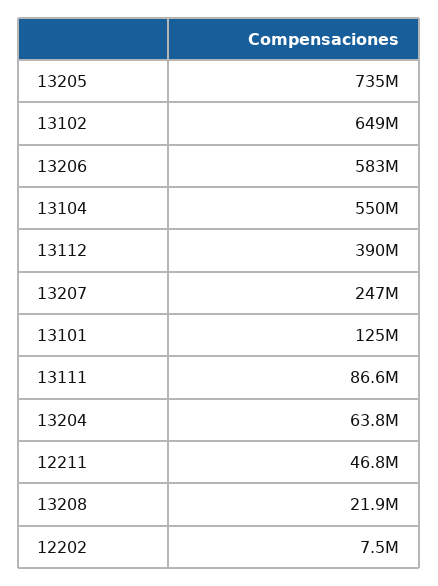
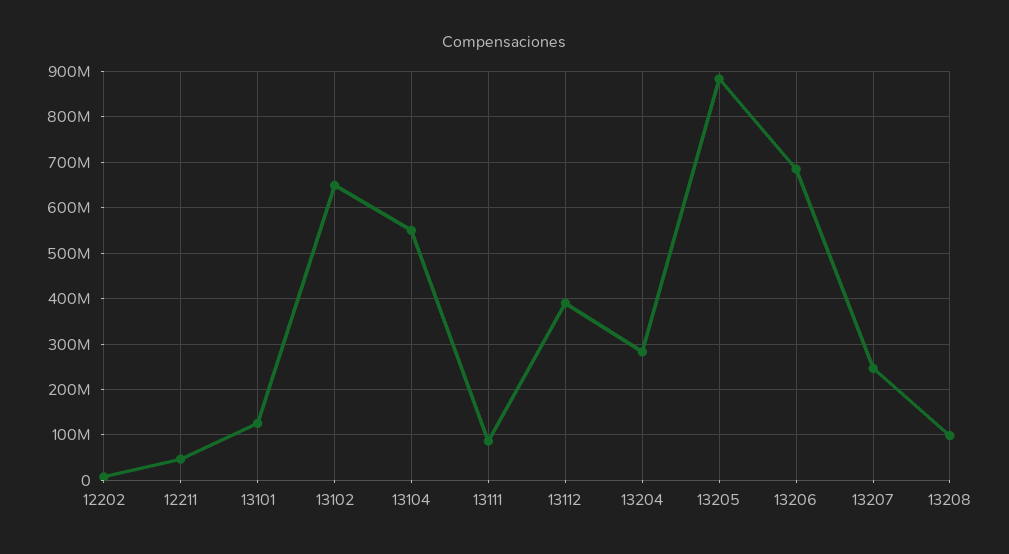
13205: 735000000 -> 880000000
13206: 583000000 -> 680000000
13204: 63800000 -> 280000000
13208: 21900000 -> 100000000

